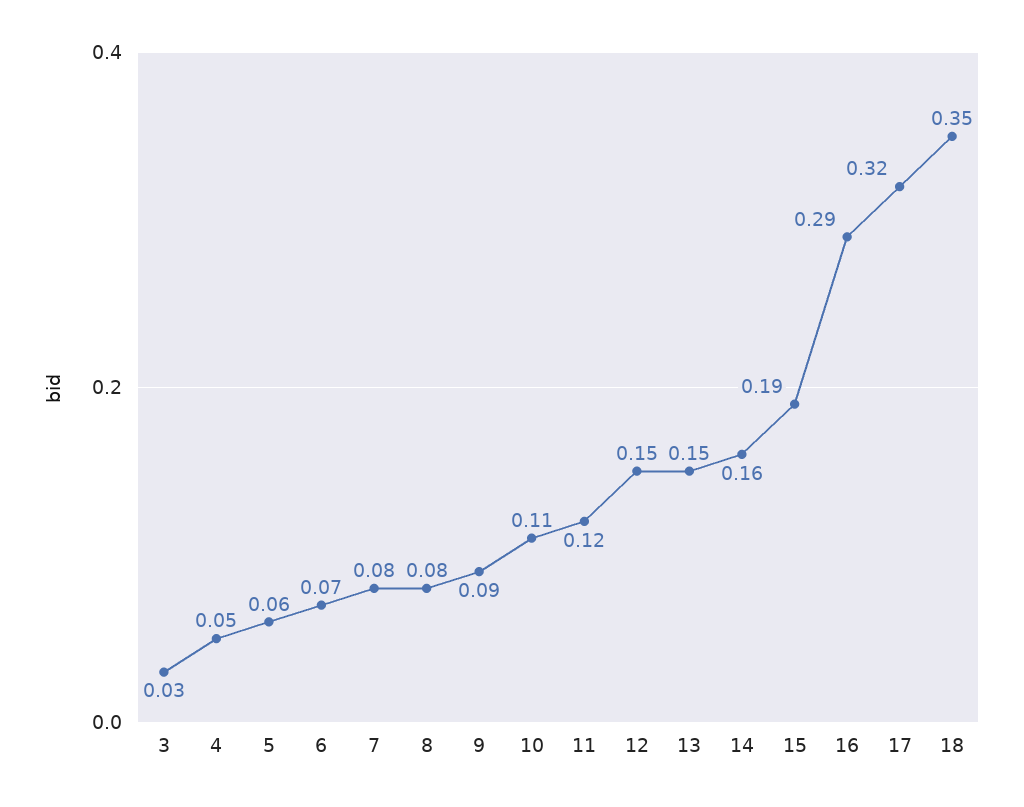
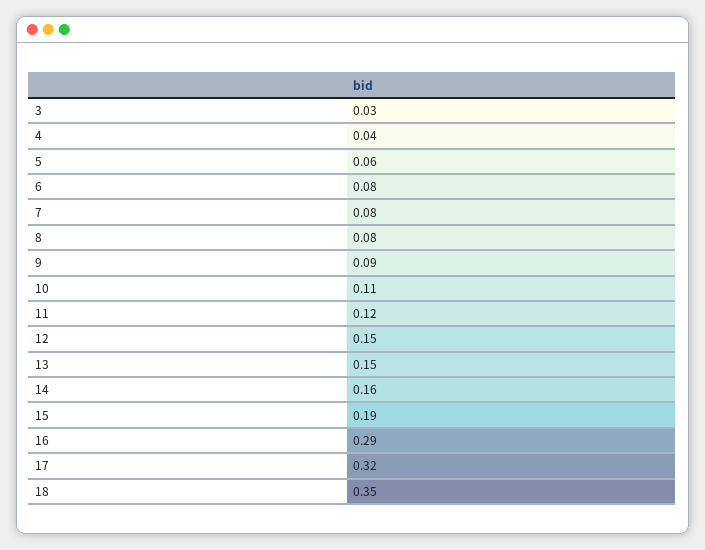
4: 0.05 -> 0.04
6: 0.07 -> 0.08

